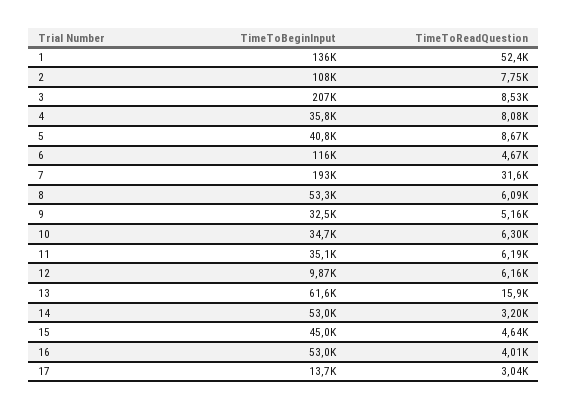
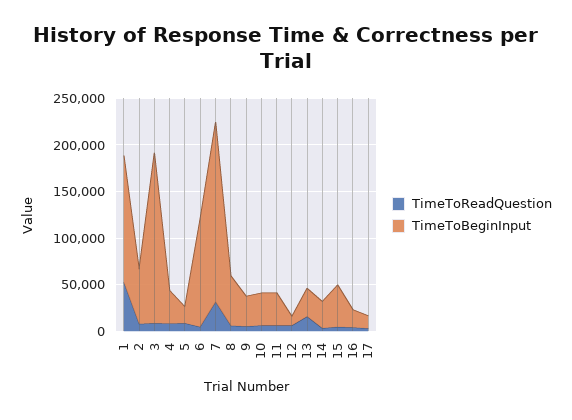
TimeToBeginInput, 2: 108000 -> 60000
TimeToBeginInput, 3: 207000 -> 180000
TimeToBeginInput, 5: 40800 -> 20000
TimeToBeginInput, 13: 61600 -> 30000
TimeToBeginInput, 14: 53000 -> 30000
TimeToBeginInput, 16: 53000 -> 20000

